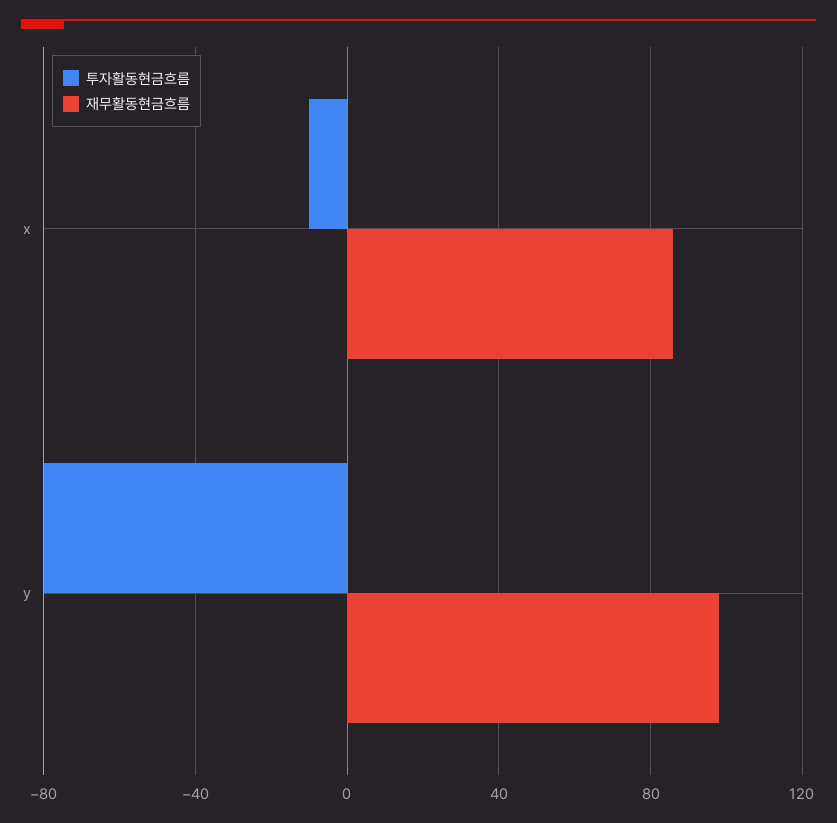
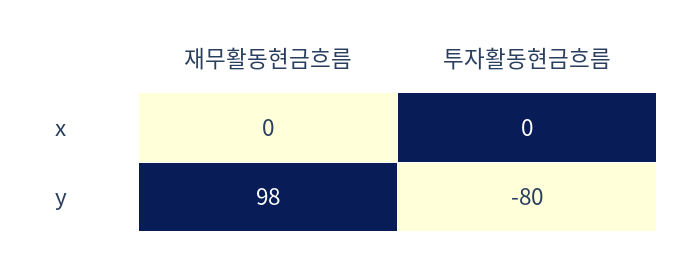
투자활동현금흐름, x: -10 -> 0
재무활동현금흐름, x: 85 -> 0

